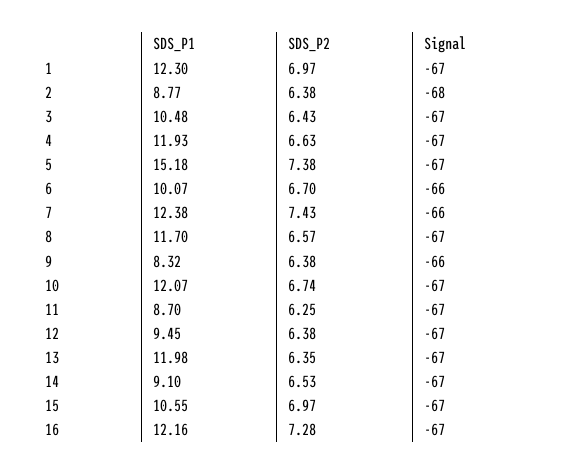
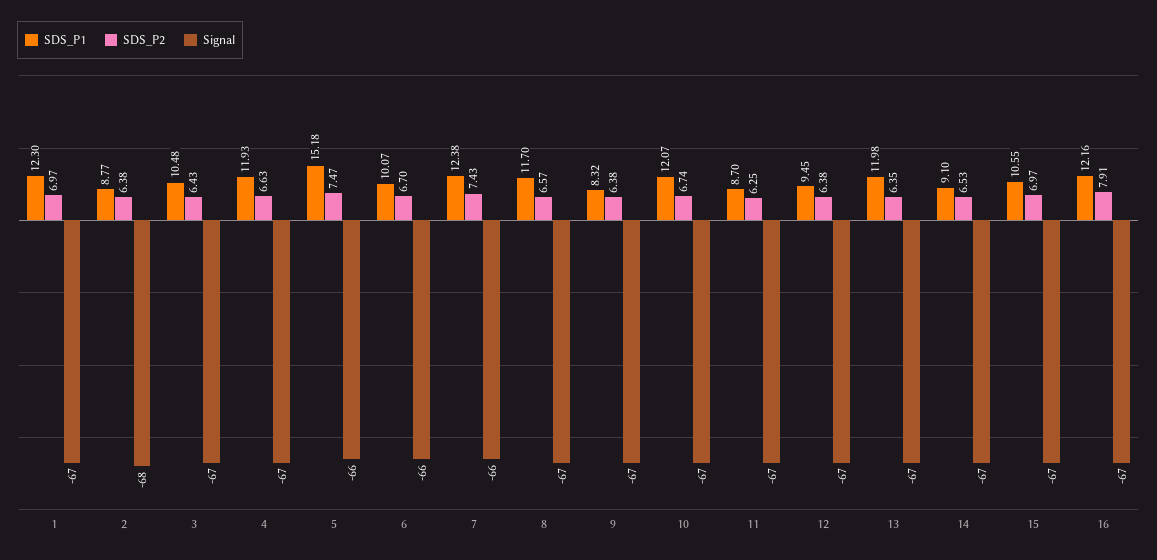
SDS_P2, 5: 7.38 -> 7.47
Signal, 5: -67 -> -66
Signal, 9: -66 -> -67
SDS_P2, 16: 7.28 -> 7.91

